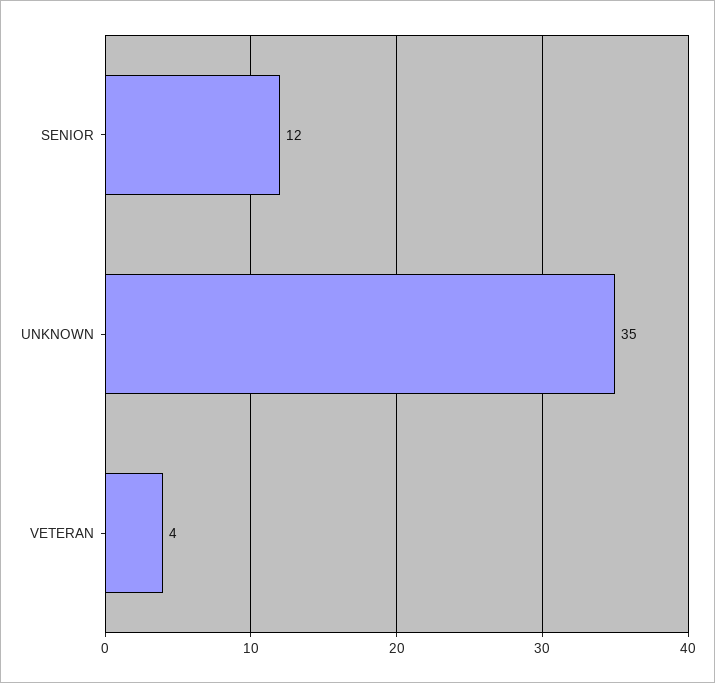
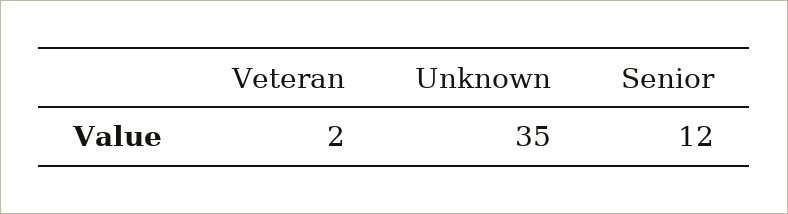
VETERAN: 4 -> 2

